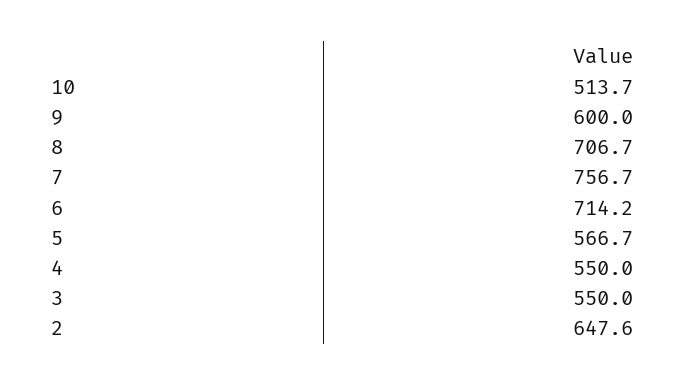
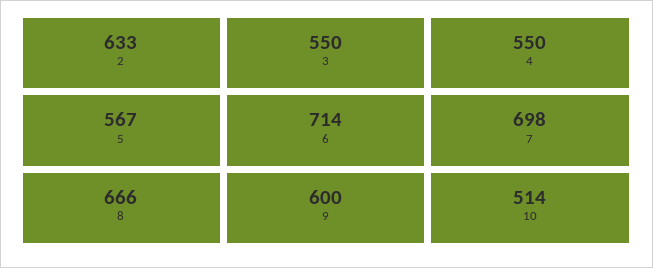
8: 706.7 -> 666
7: 756.7 -> 698
2: 647.6 -> 633

